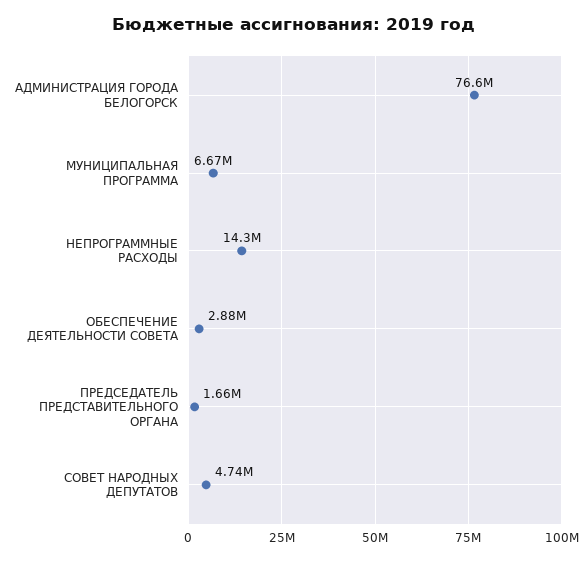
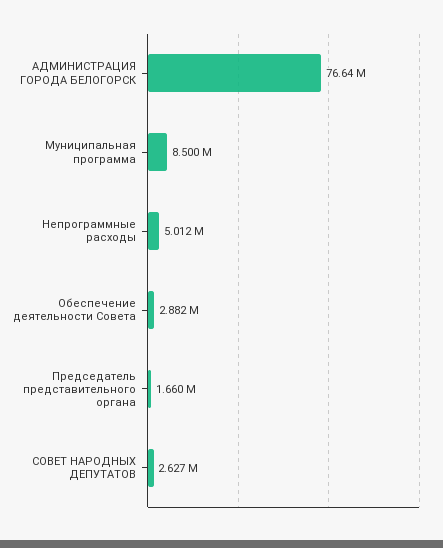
МУНИЦИПАЛЬНАЯ ПРОГРАММА: 6670000 -> 8500000
НЕПРОГРАММНЫЕ РАСХОДЫ: 14300000 -> 5012000
СОВЕТ НАРОДНЫХ ДЕПУТАТОВ: 4740000 -> 2627000

